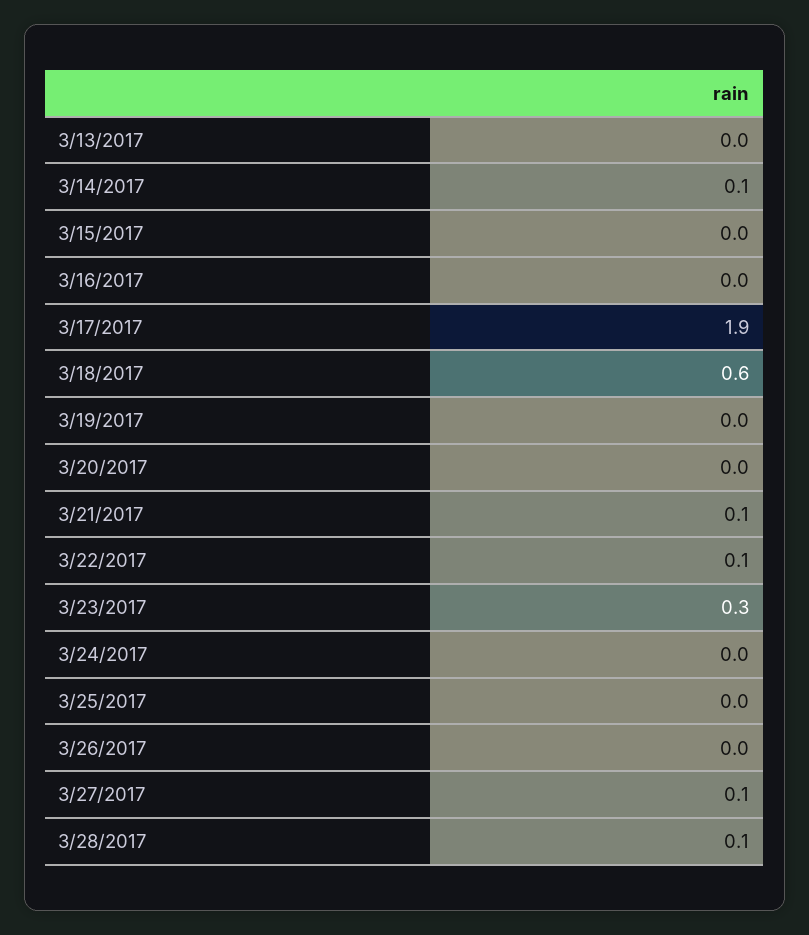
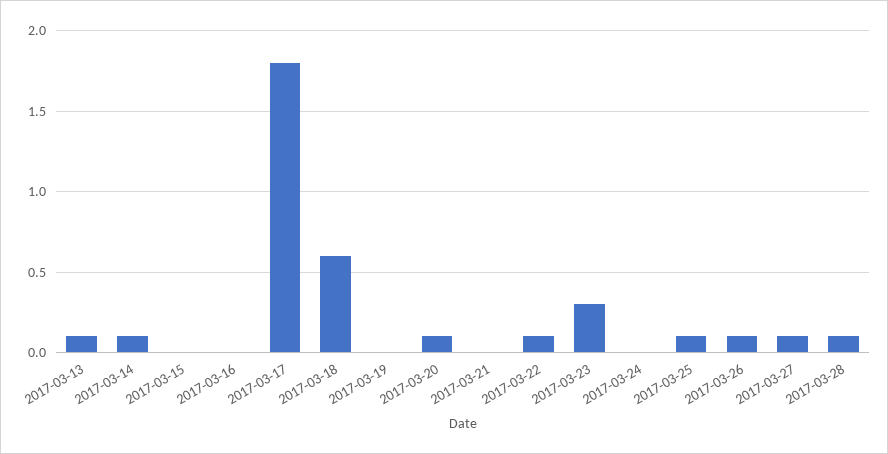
3/13/2017: 0 -> 0.1
3/17/2017: 1.9 -> 1.8
3/20/2017: 0 -> 0.1
3/21/2017: 0.1 -> 0
3/25/2017: 0 -> 0.1
3/26/2017: 0 -> 0.1

